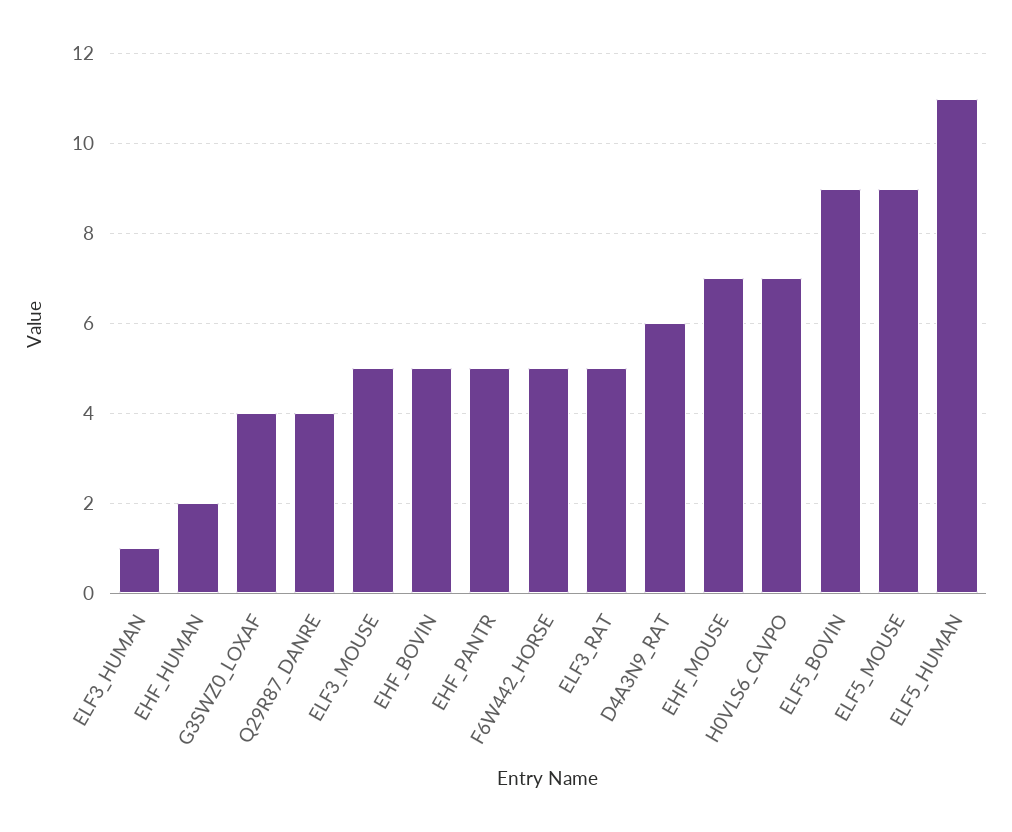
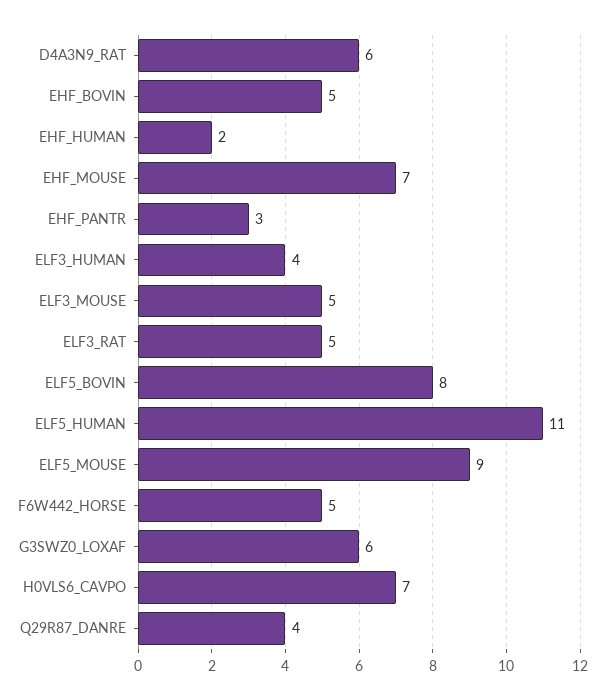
ELF3_HUMAN: 1 -> 4
G3SWZ0_LOXAF: 4 -> 6
EHF_PANTR: 5 -> 3
ELF5_BOVIN: 9 -> 8

